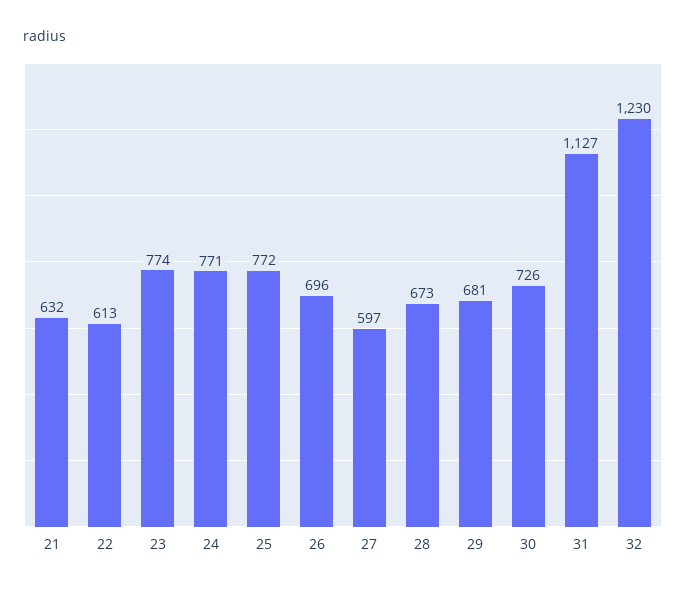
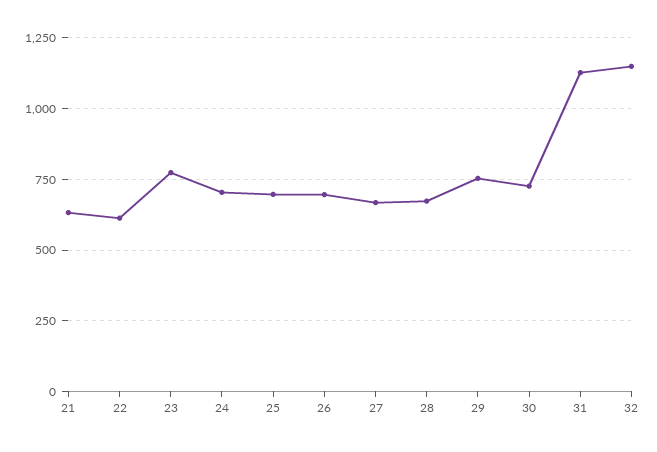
24: 771 -> 700
25: 772 -> 700
27: 597 -> 675
29: 681 -> 750
32: 1230 -> 1150

